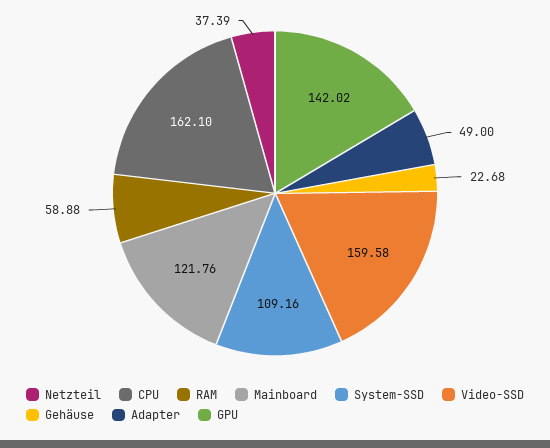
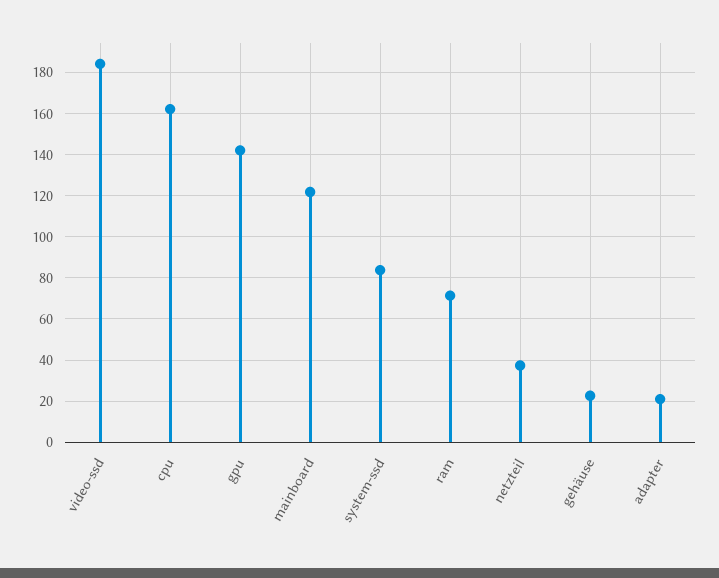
RAM: 58.88 -> 70
System-SSD: 109.16 -> 85
Video-SSD: 159.58 -> 185
Adapter: 49 -> 20

